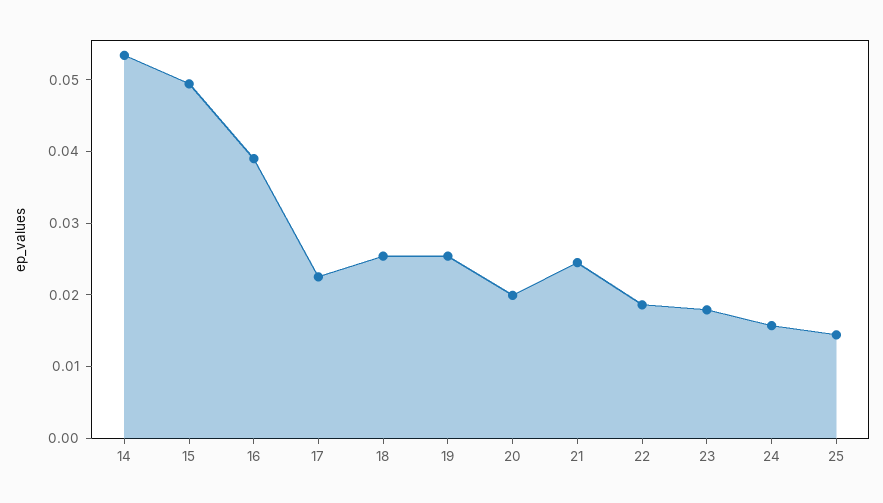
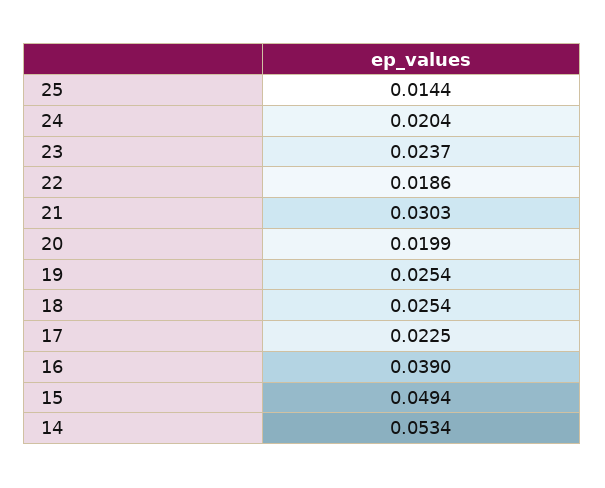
21: 0.024 -> 0.0303
23: 0.018 -> 0.0237
24: 0.016 -> 0.0204

